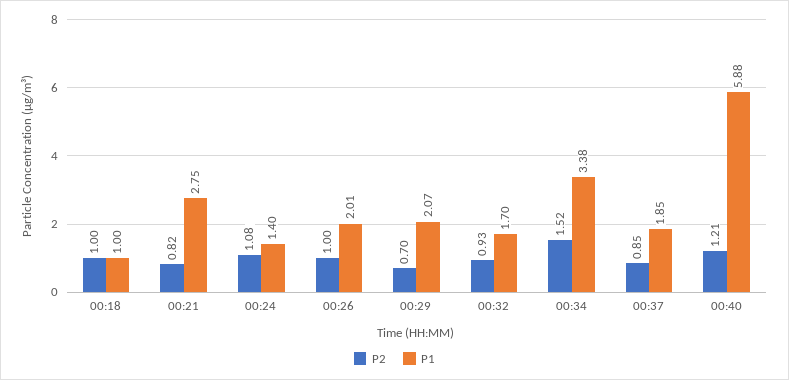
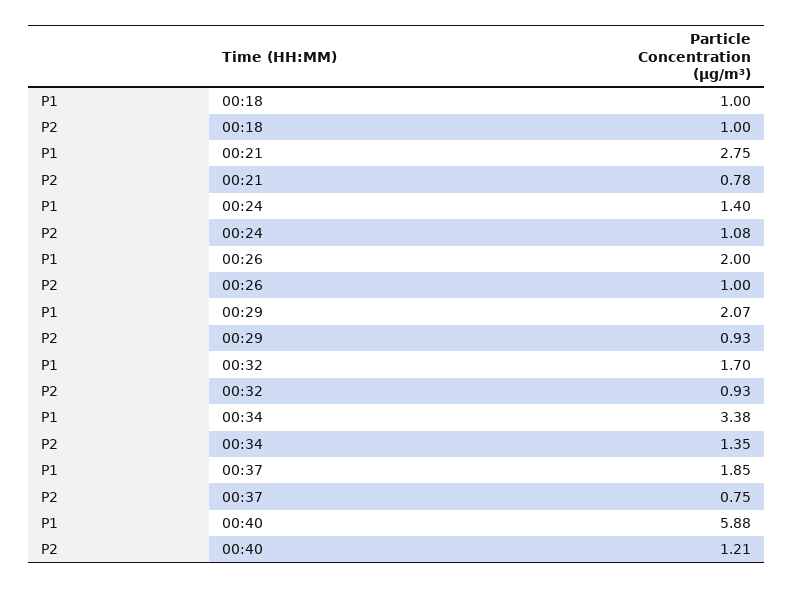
P2, 00:21: 0.82 -> 0.78
P1, 00:26: 2.01 -> 2
P2, 00:29: 0.7 -> 0.93
P2, 00:34: 1.52 -> 1.35
P2, 00:37: 0.85 -> 0.75

